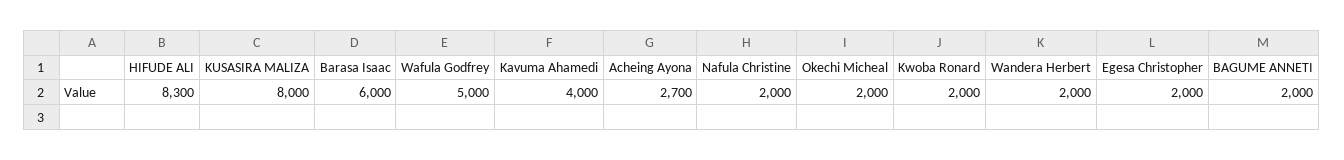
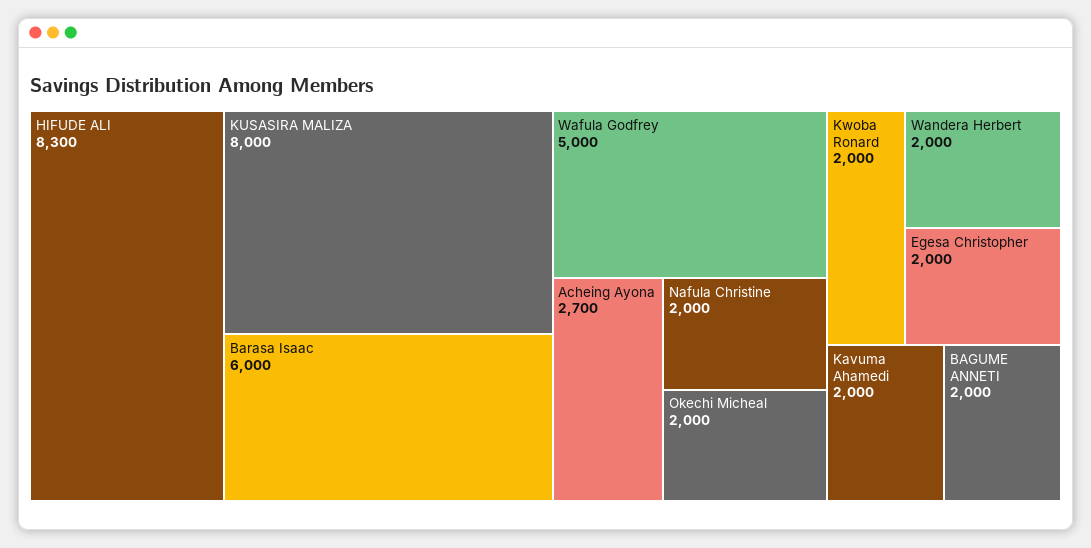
Kavuma Ahamedi: 4000 -> 2000

